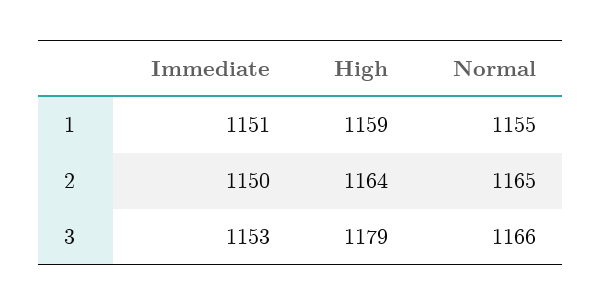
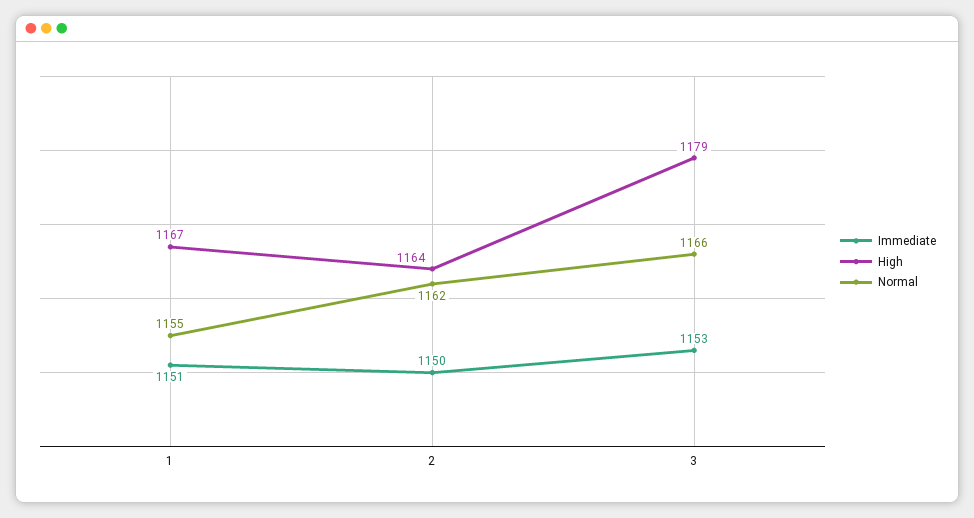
High, 1: 1159 -> 1167
Normal, 2: 1165 -> 1162

